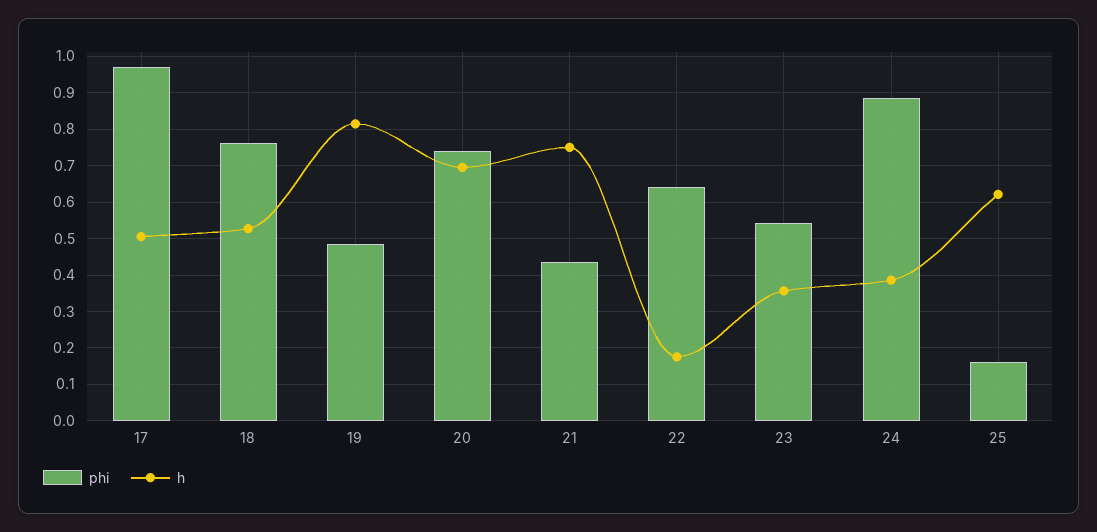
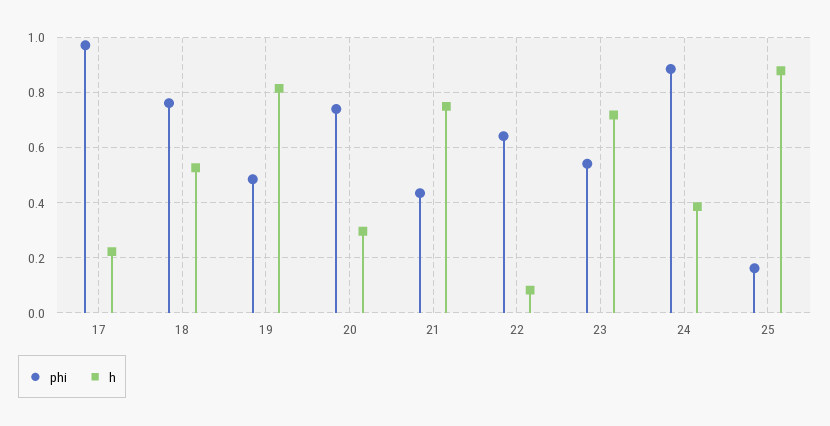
h, 17: 0.5 -> 0.225
h, 20: 0.7 -> 0.3
h, 22: 0.18 -> 0.075
h, 23: 0.36 -> 0.725
h, 25: 0.62 -> 0.875

